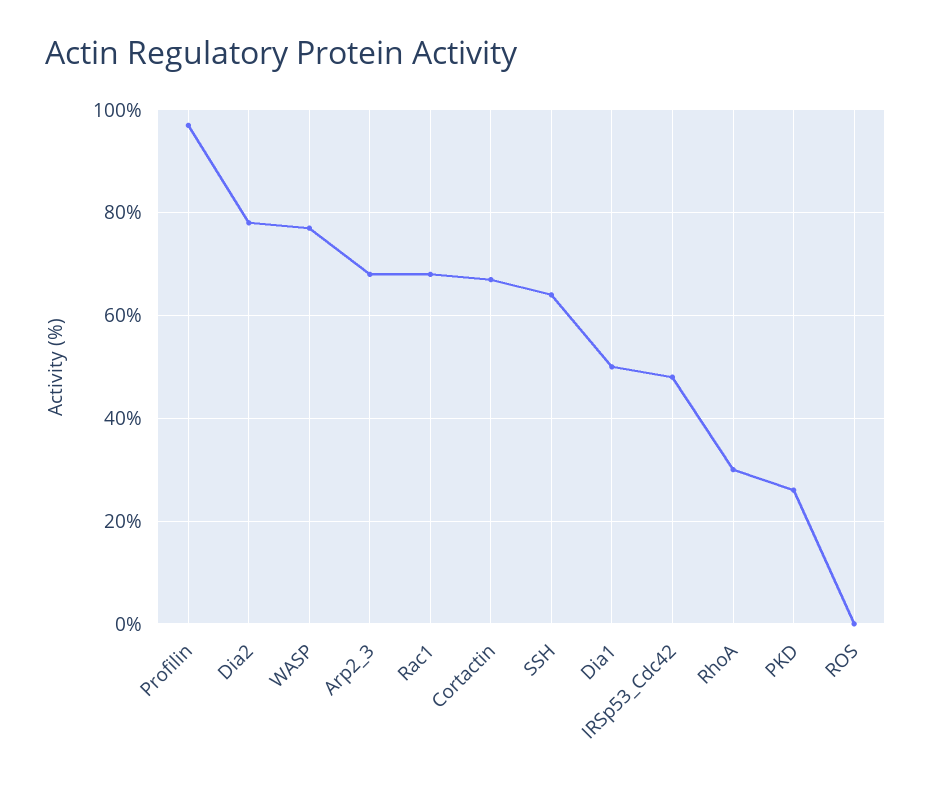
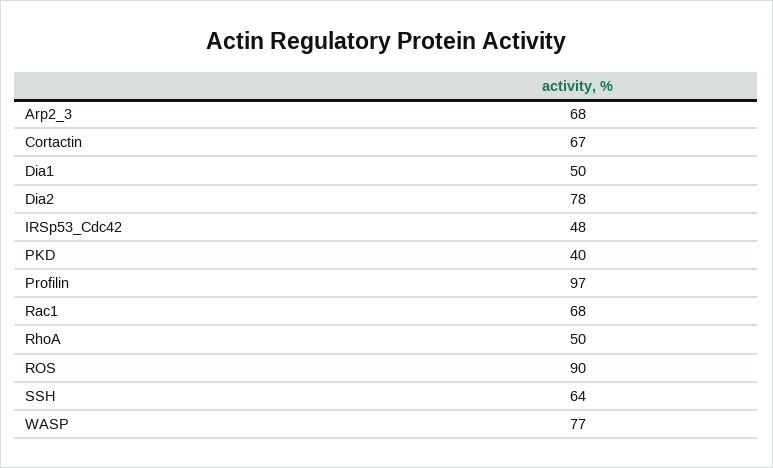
RhoA: 30 -> 50
PKD: 25 -> 40
ROS: 0 -> 90

